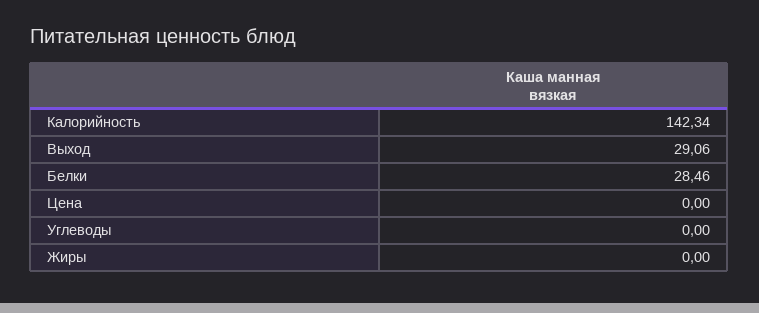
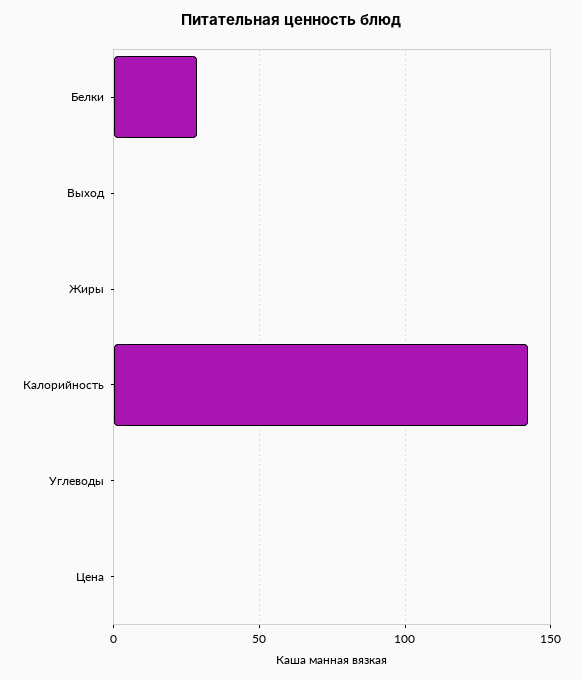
Выход: 29.06 -> 0

